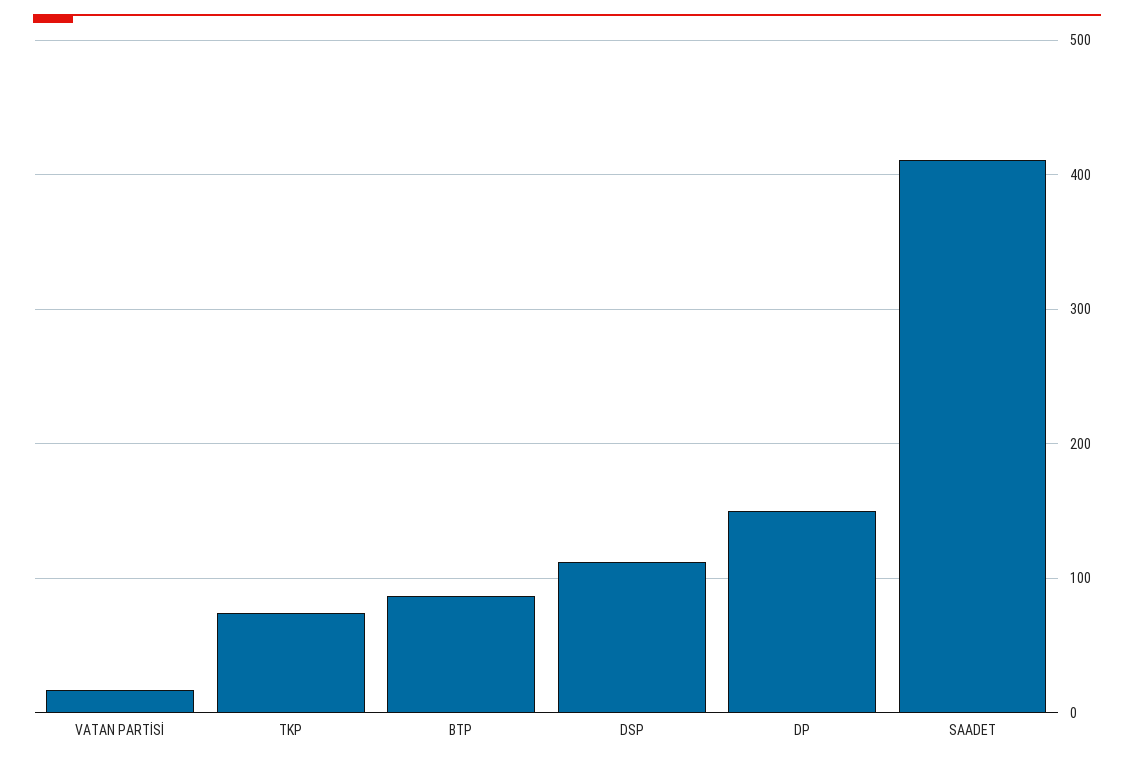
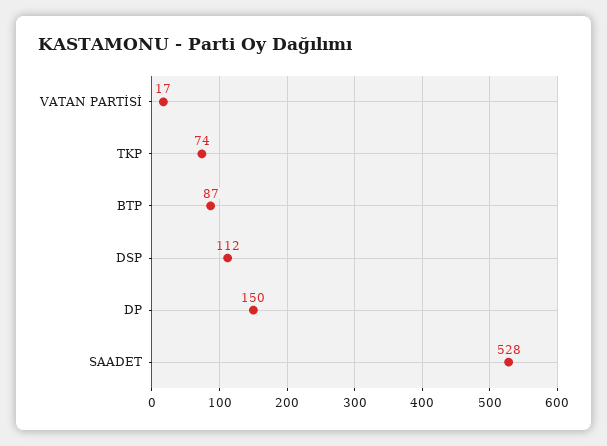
SAADET: 410 -> 528

